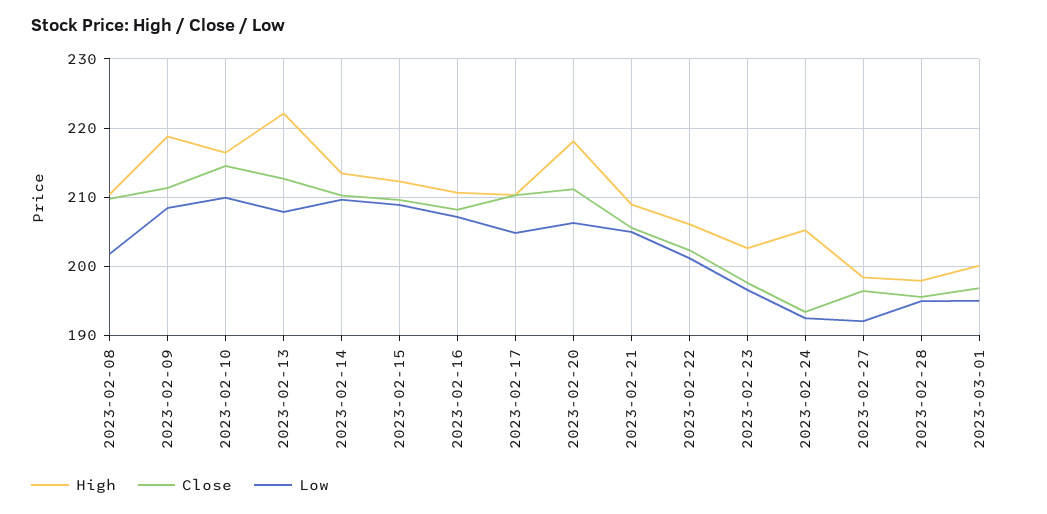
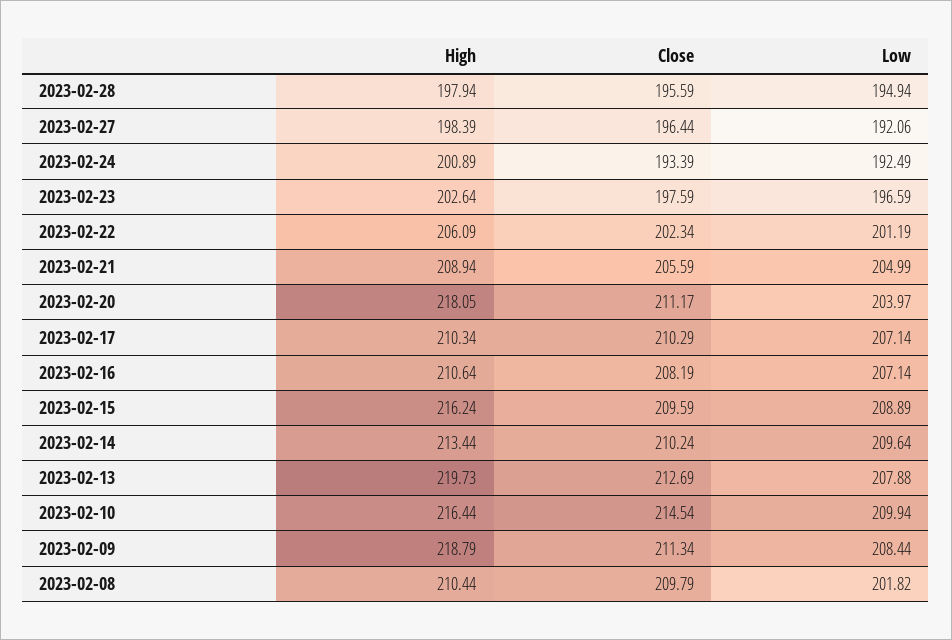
High, 2023-02-13: 222 -> 219.73
High, 2023-02-15: 212 -> 216.24
Low, 2023-02-17: 205 -> 207.14
Low, 2023-02-20: 206 -> 203.97
High, 2023-02-24: 205 -> 200.89
High, 2023-03-01: 200 -> none
Close, 2023-03-01: 197 -> none
Low, 2023-03-01: 195 -> none

